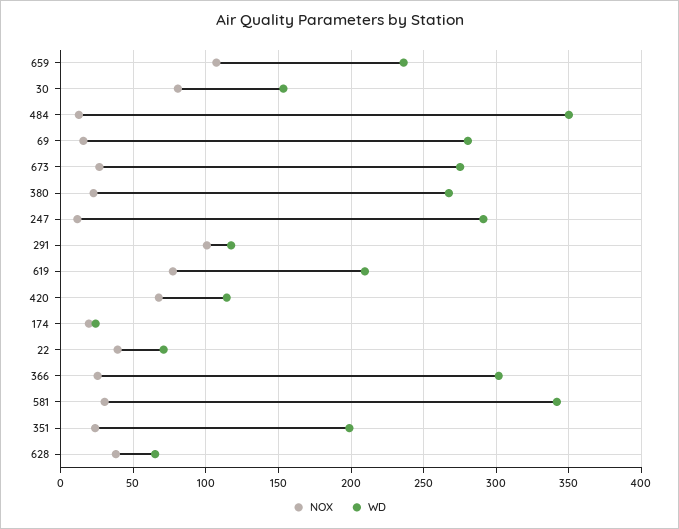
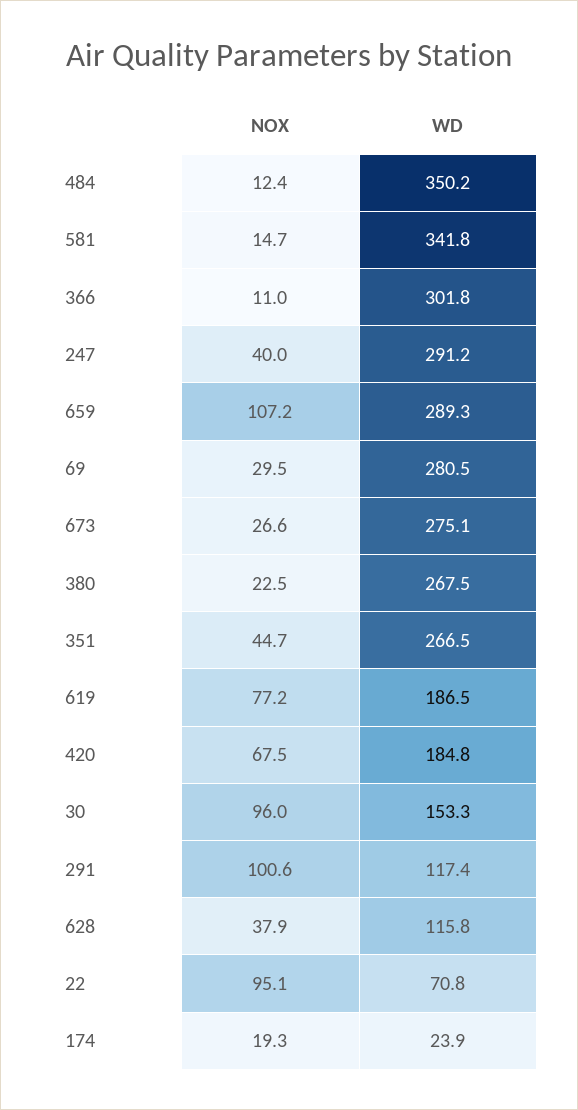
WD, 659: 235 -> 289.3
NOX, 30: 80 -> 96
NOX, 69: 15 -> 29.5
NOX, 247: 10 -> 40
WD, 619: 210 -> 186.5
WD, 420: 115 -> 184.8
NOX, 22: 40 -> 95.1
NOX, 366: 25 -> 11
NOX, 581: 30 -> 14.7
NOX, 351: 25 -> 44.7
WD, 351: 200 -> 266.5
WD, 628: 65 -> 115.8

